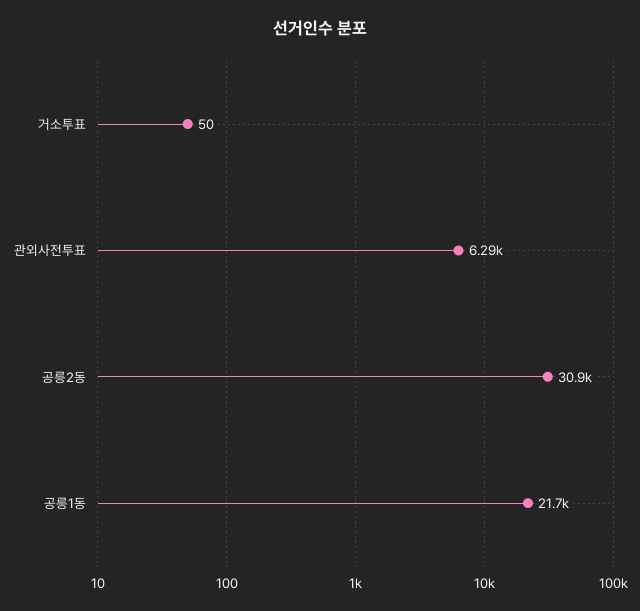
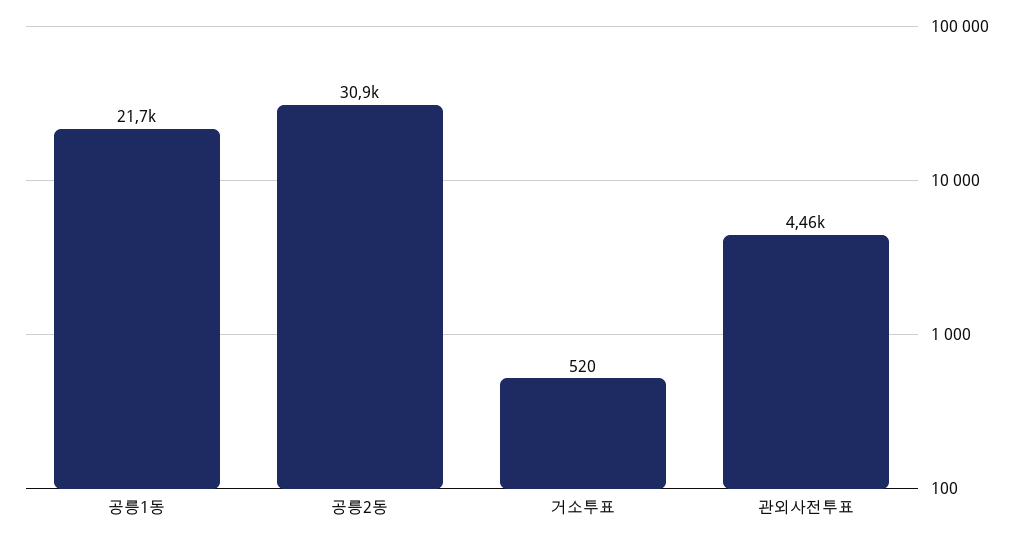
거소투표: 50 -> 520
관외사전투표: 6290 -> 4460

